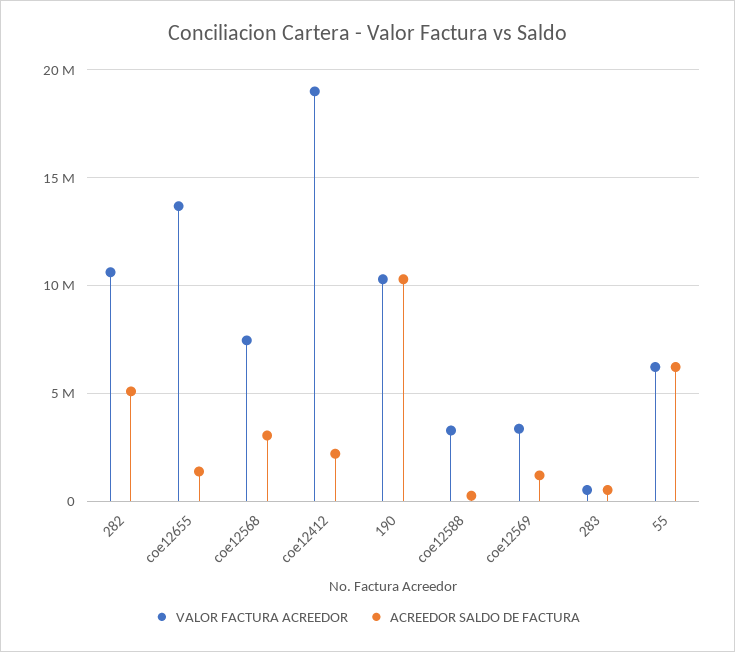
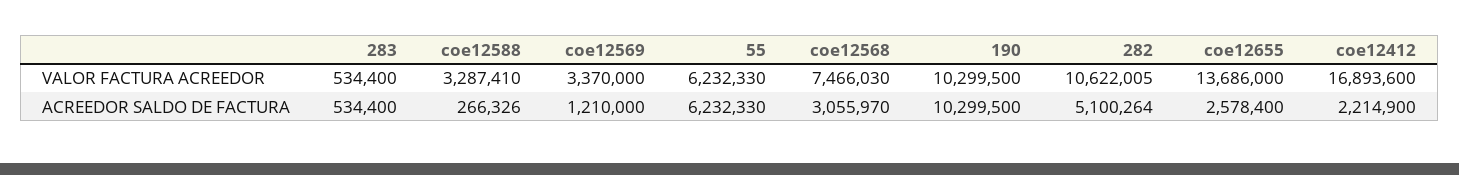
ACREEDOR SALDO DE FACTURA, coe12655: 1500000 -> 2578400
VALOR FACTURA ACREEDOR, coe12412: 19000000 -> 16893600

